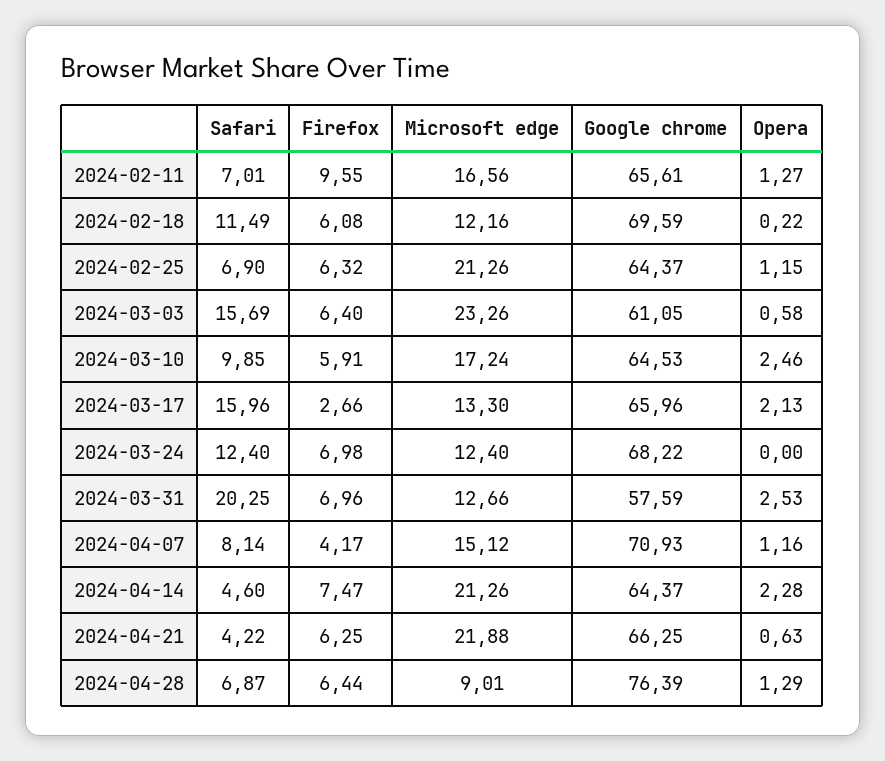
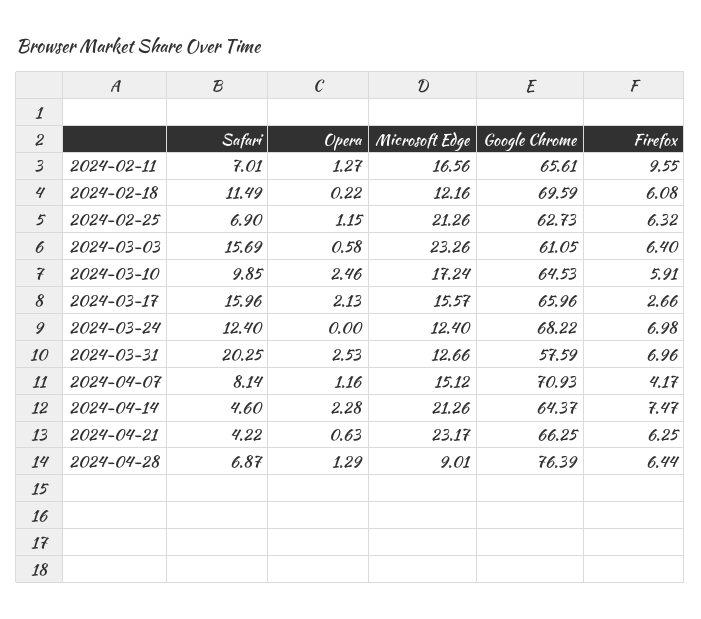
Google chrome, 2024-02-25: 64.37 -> 62.73
Microsoft edge, 2024-03-17: 13.3 -> 15.57
Microsoft edge, 2024-04-21: 21.88 -> 23.17

